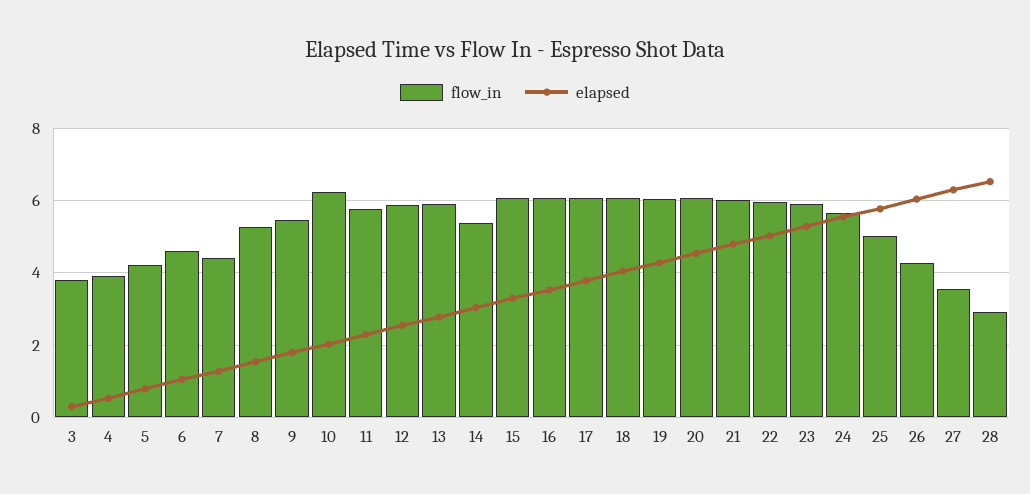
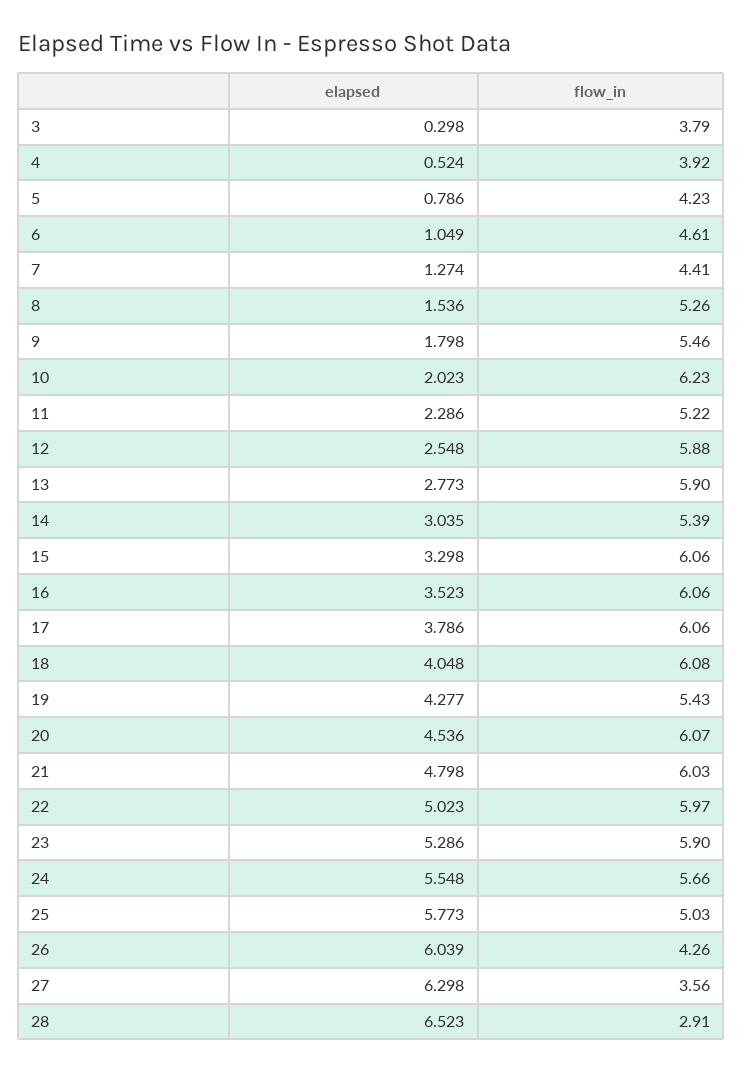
flow_in, 11: 5.8 -> 5.22
flow_in, 19: 6 -> 5.43

